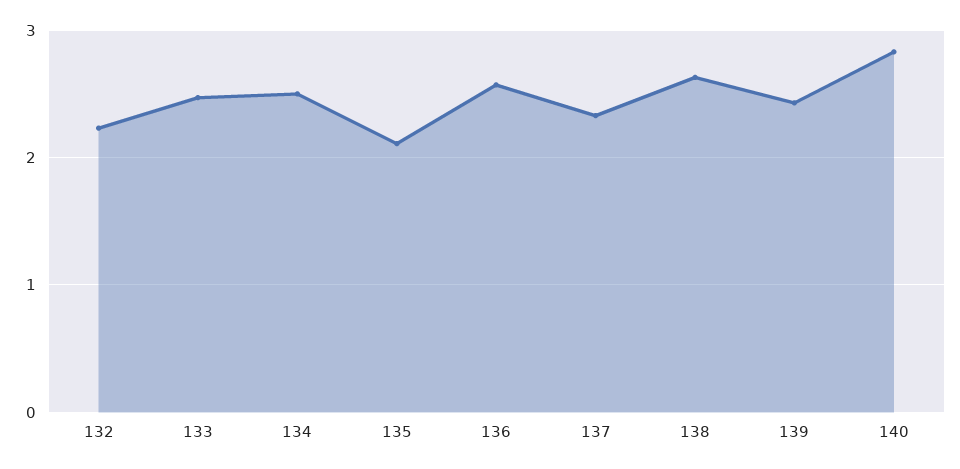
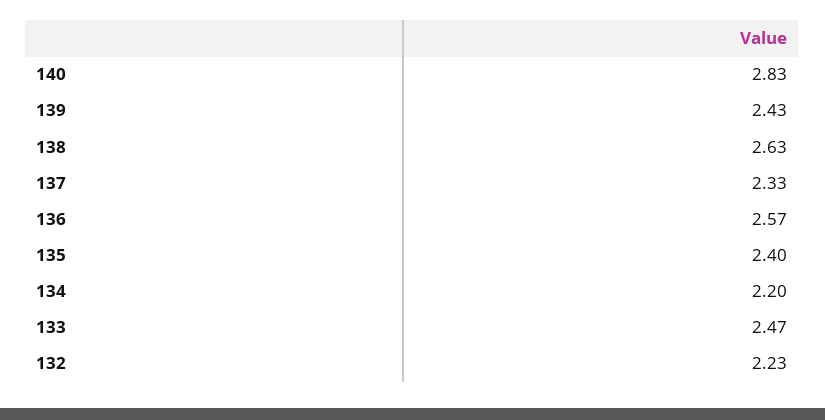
134: 2.5 -> 2.2
135: 2.1 -> 2.4

